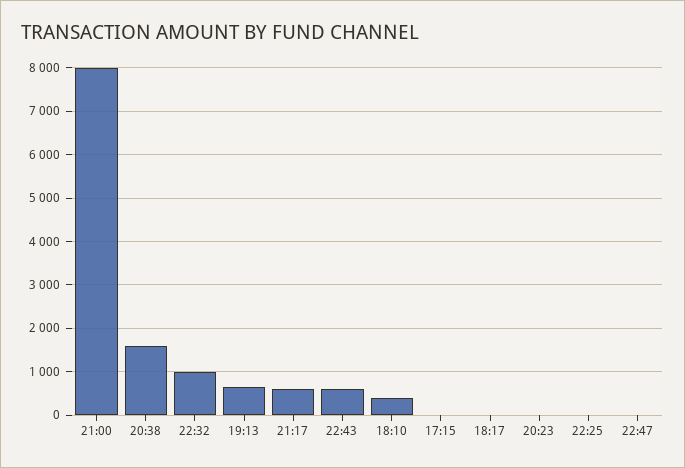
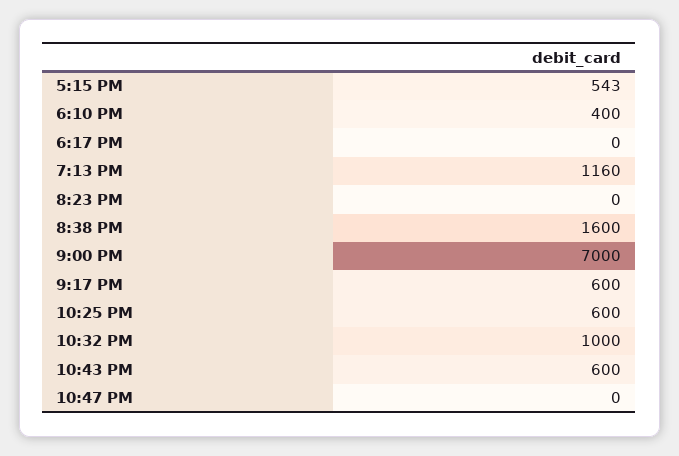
21:00: 8000 -> 7000
19:13: 600 -> 1160
17:15: 0 -> 543
22:25: 0 -> 600

